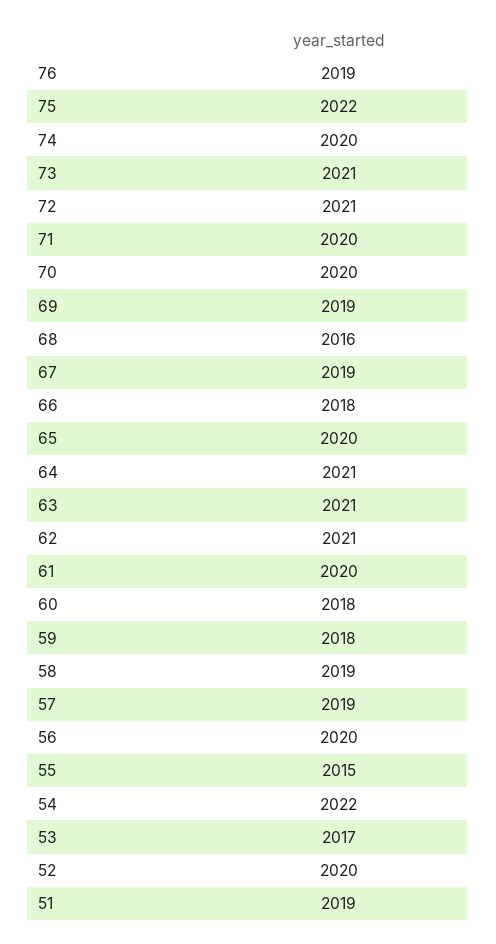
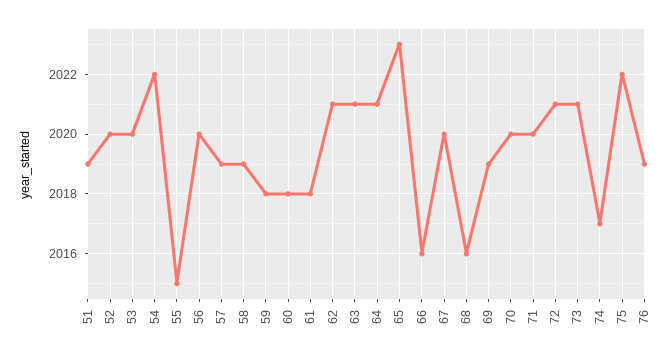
74: 2020 -> 2017
67: 2019 -> 2020
66: 2018 -> 2016
65: 2020 -> 2023
61: 2020 -> 2018
53: 2017 -> 2020

